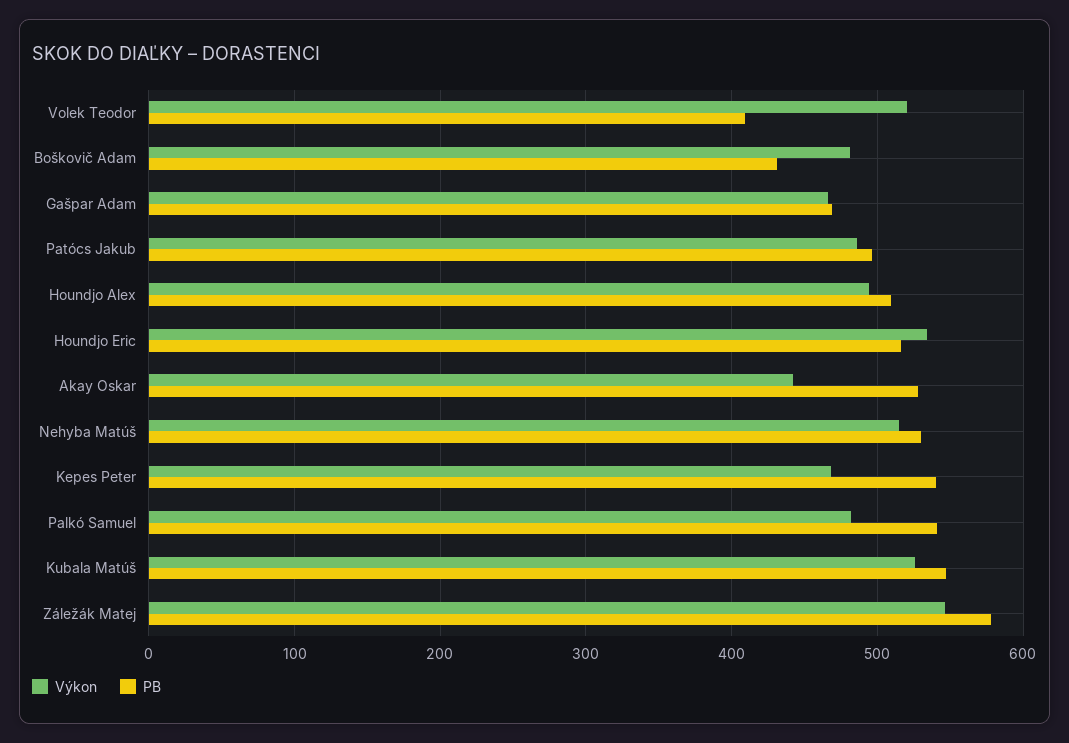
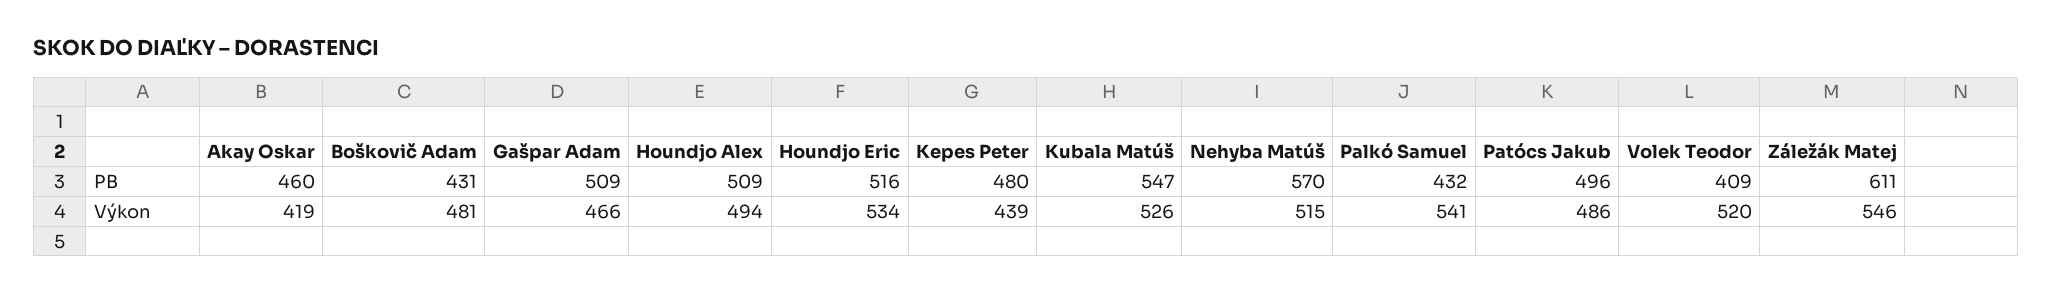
PB, Gašpar Adam: 470 -> 509
Výkon, Akay Oskar: 440 -> 419
PB, Akay Oskar: 530 -> 460
PB, Nehyba Matúš: 530 -> 570
Výkon, Kepes Peter: 470 -> 439
PB, Kepes Peter: 540 -> 480
Výkon, Palkó Samuel: 480 -> 541
PB, Palkó Samuel: 540 -> 432
PB, Záležák Matej: 580 -> 611

